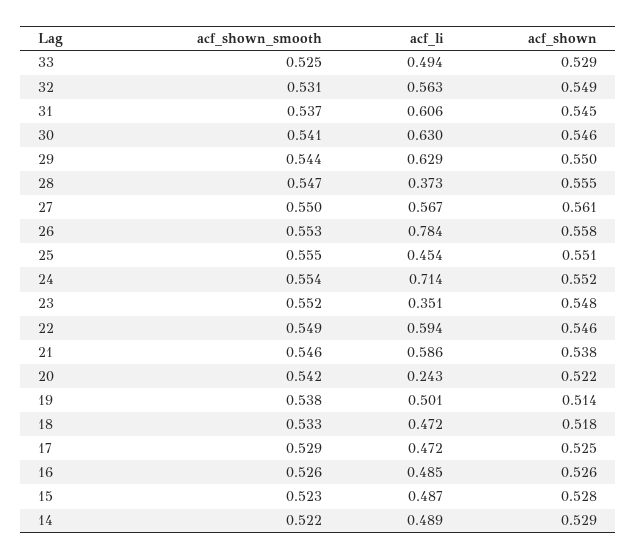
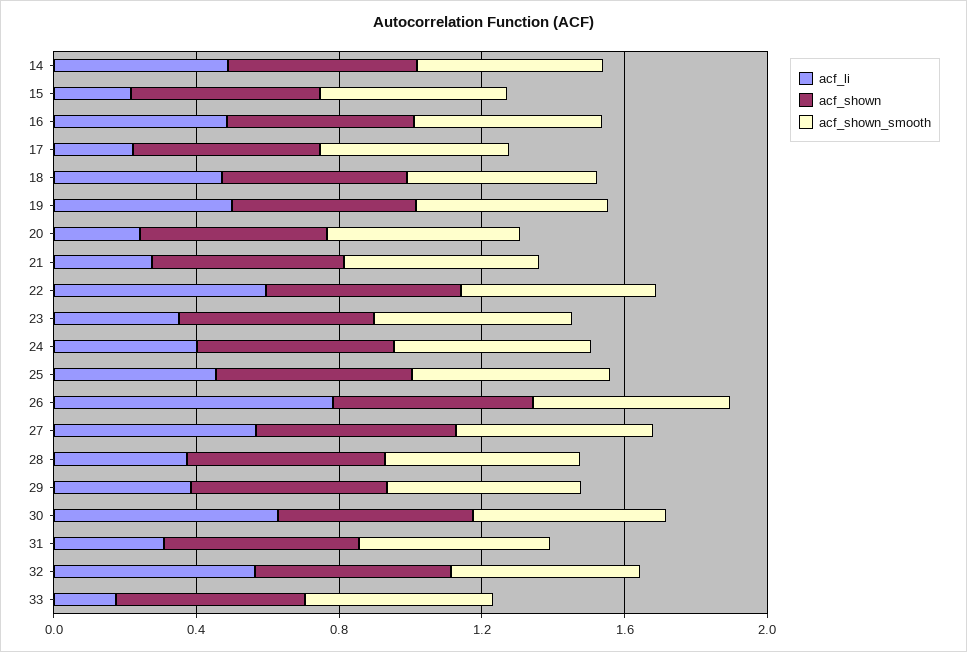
acf_li, 33: 0.494 -> 0.2
acf_li, 31: 0.606 -> 0.3
acf_li, 29: 0.629 -> 0.4
acf_li, 24: 0.714 -> 0.4
acf_li, 21: 0.586 -> 0.3
acf_li, 17: 0.472 -> 0.2
acf_li, 15: 0.487 -> 0.2

